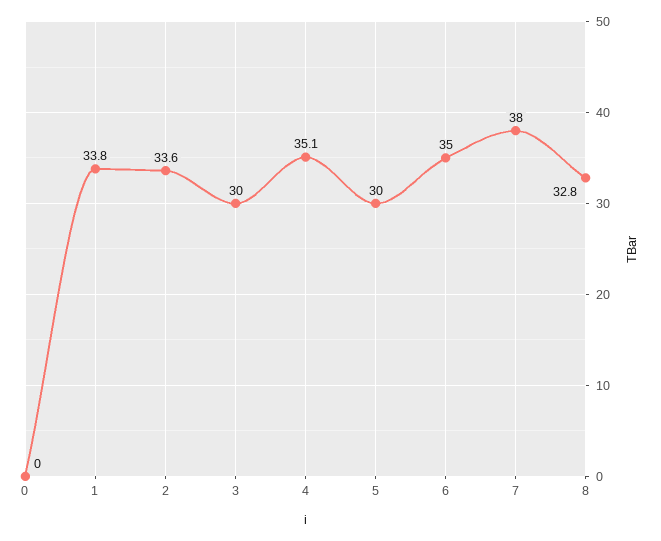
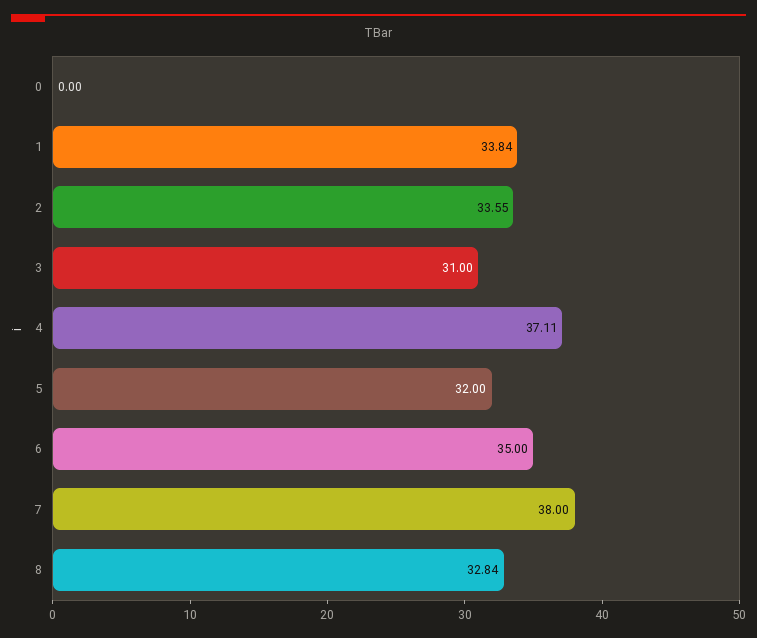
3: 30 -> 31
4: 35.1 -> 37.11
5: 30 -> 32

